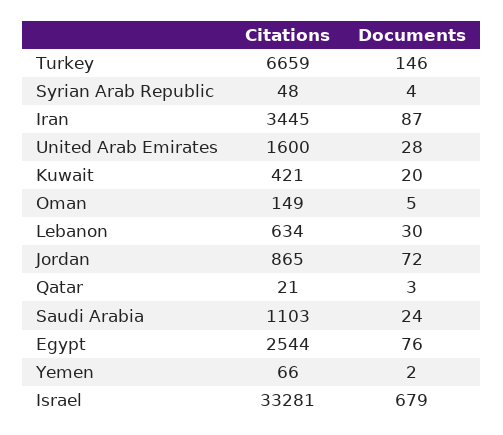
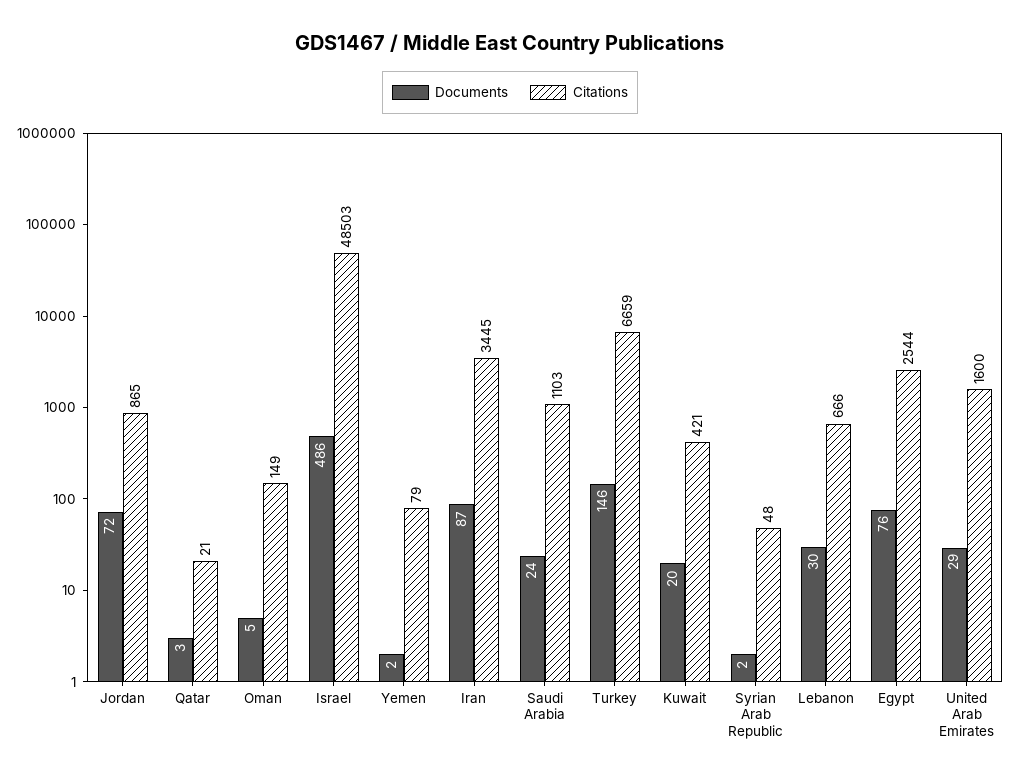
Documents, Syrian Arab Republic: 4 -> 2
Documents, United Arab Emirates: 28 -> 29
Citations, Lebanon: 634 -> 666
Citations, Yemen: 66 -> 79
Citations, Israel: 33281 -> 48503
Documents, Israel: 679 -> 486

